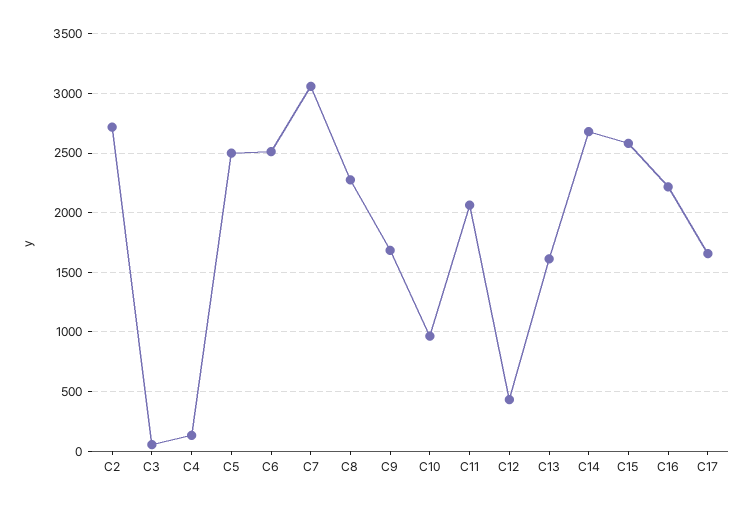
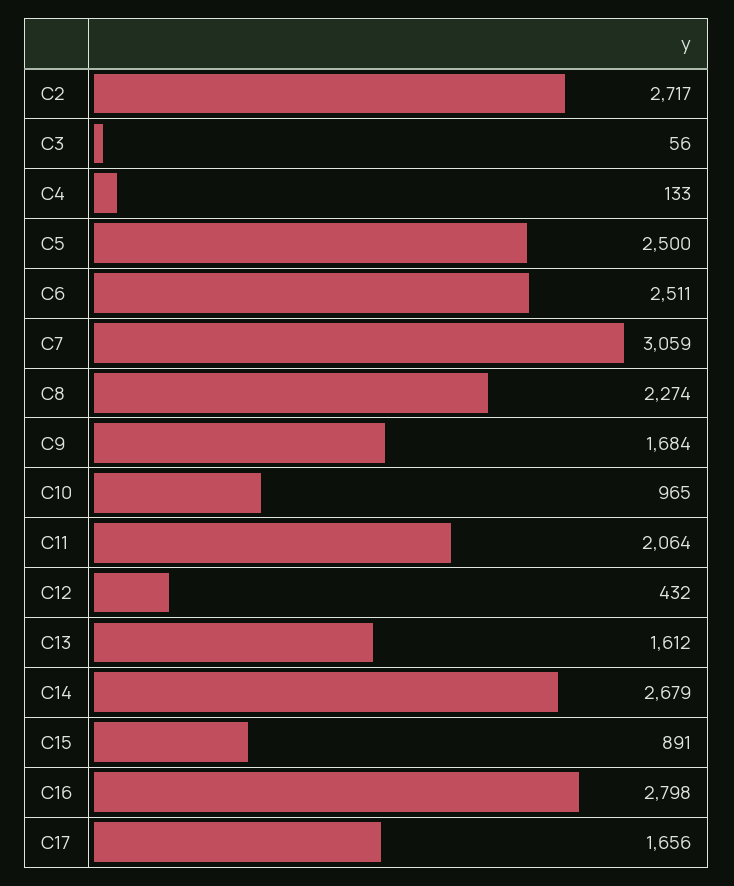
C15: 2600 -> 891
C16: 2200 -> 2798

